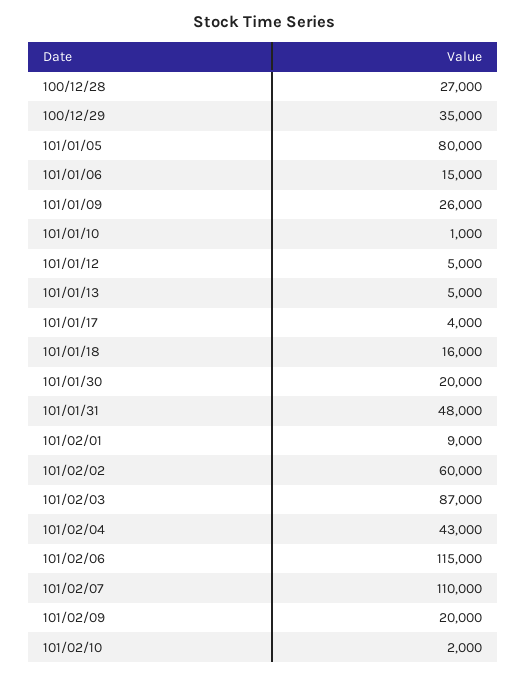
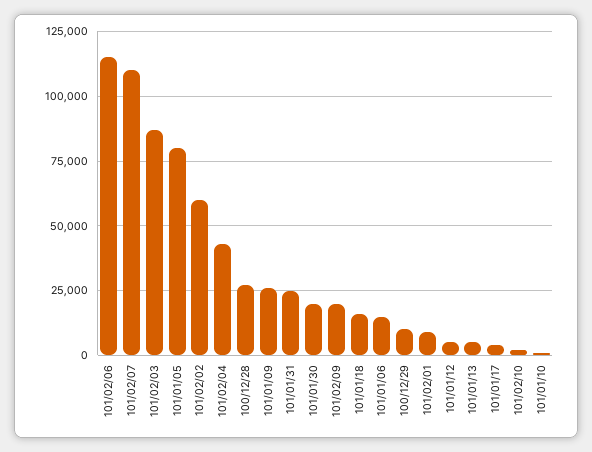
100/12/29: 35000 -> 10000
101/01/31: 48000 -> 25000

